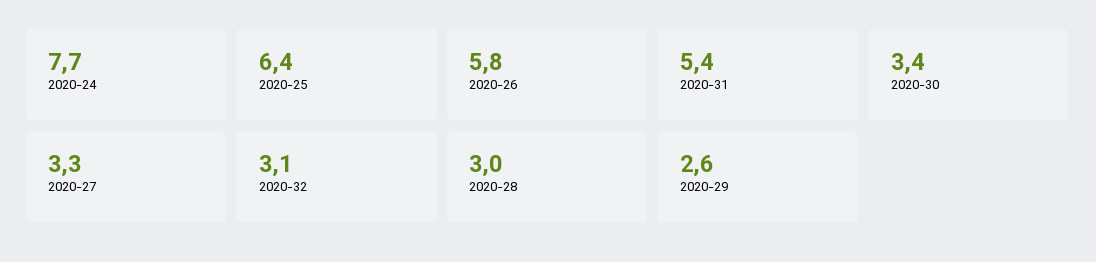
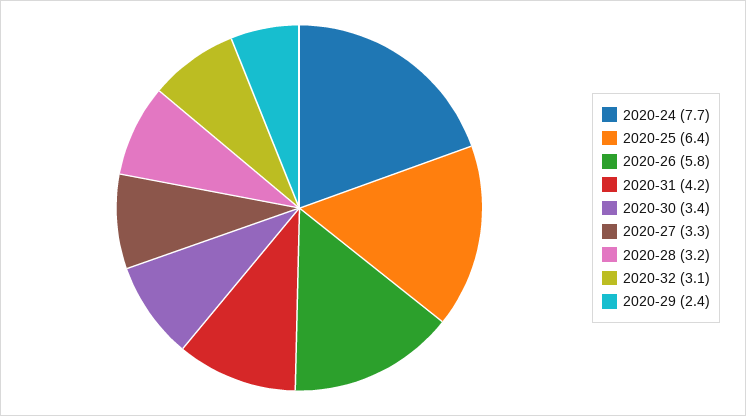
2020-31: 5.4 -> 4.2
2020-28: 3 -> 3.2
2020-29: 2.6 -> 2.4

